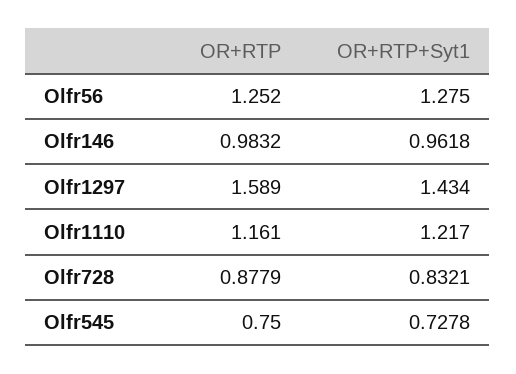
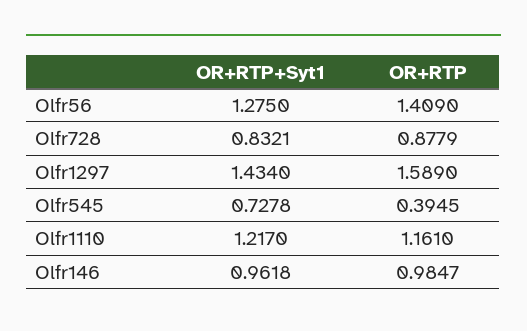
OR+RTP, Olfr56: 1.252 -> 1.409
OR+RTP, Olfr146: 0.9832 -> 0.9847
OR+RTP, Olfr545: 0.75 -> 0.3945

